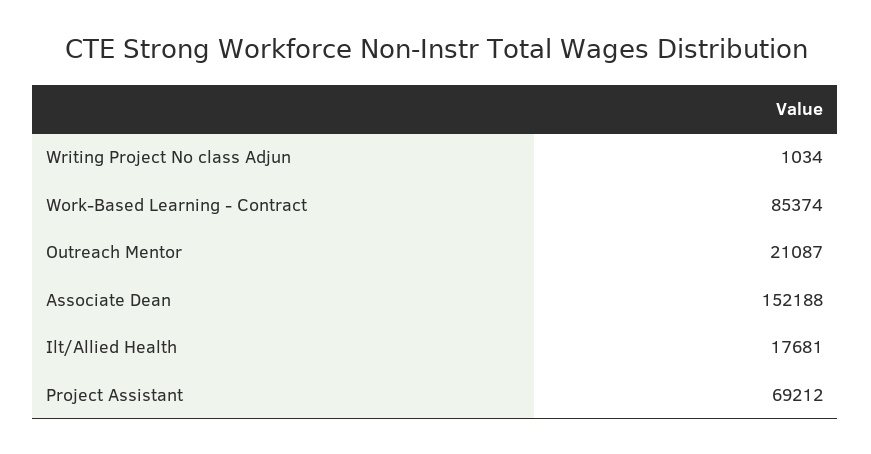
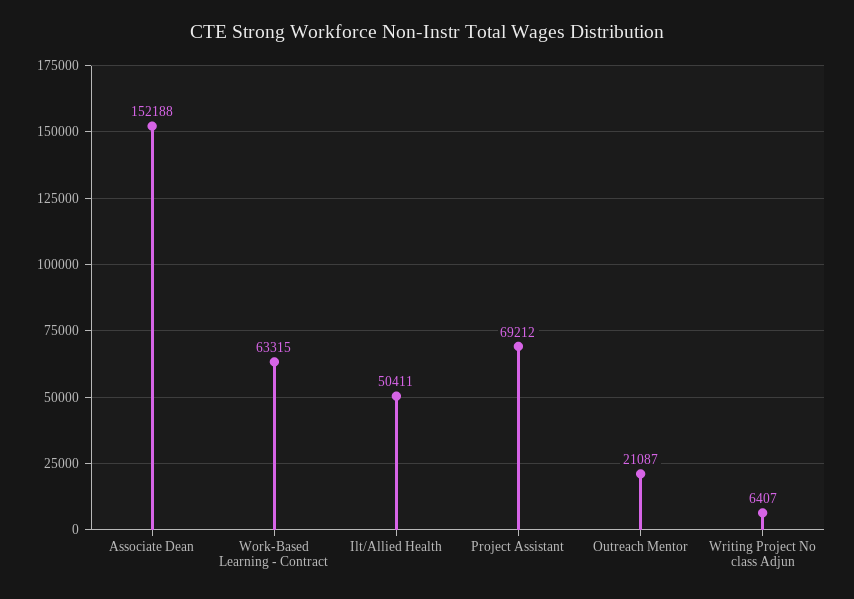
Writing Project No class Adjun: 1034 -> 6407
Work-Based Learning - Contract: 85374 -> 63315
Ilt/Allied Health: 17681 -> 50411

